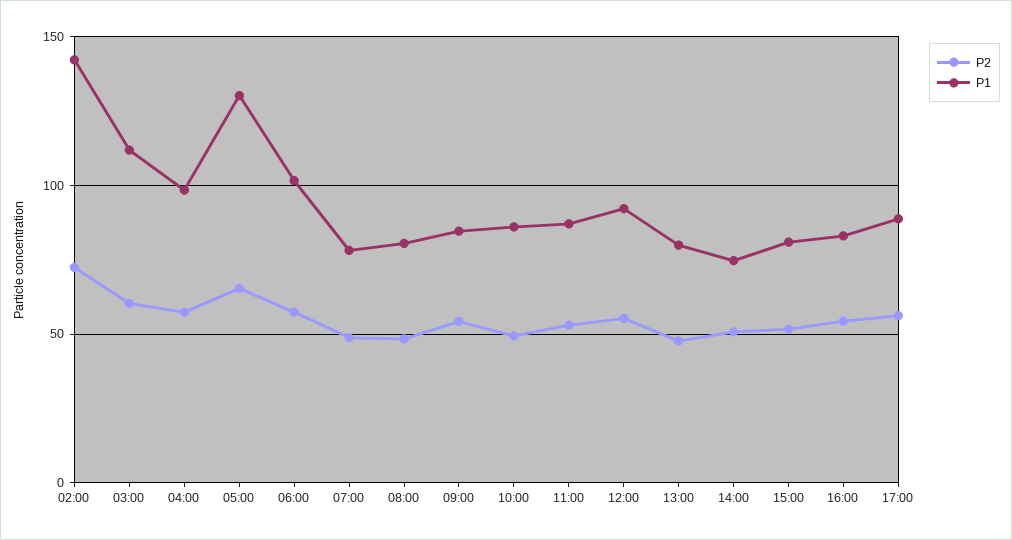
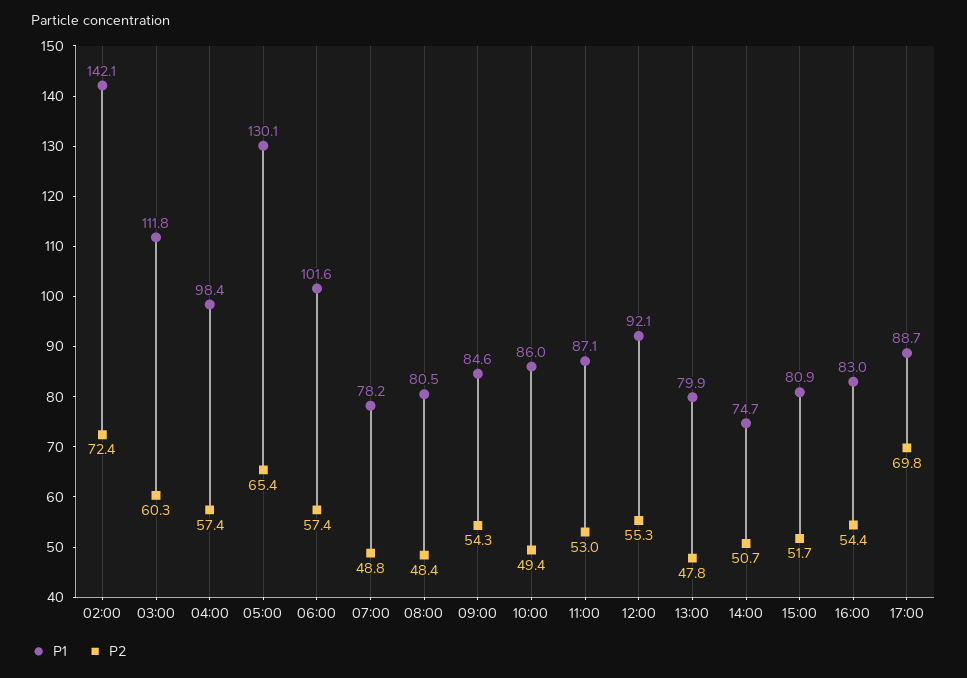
P2, 17:00: 55 -> 69.8

